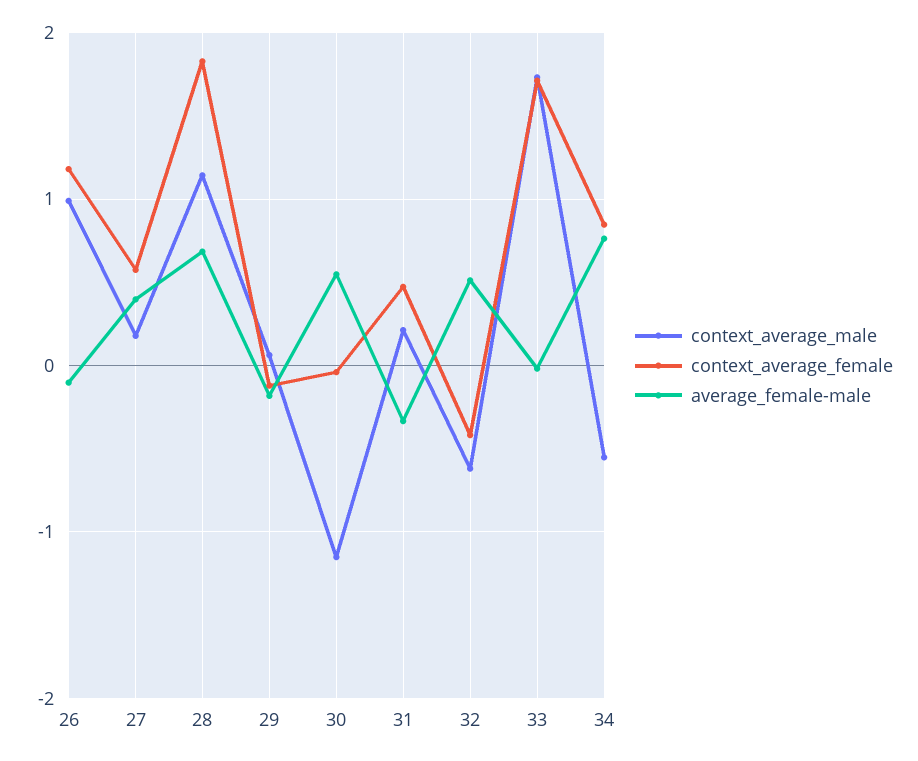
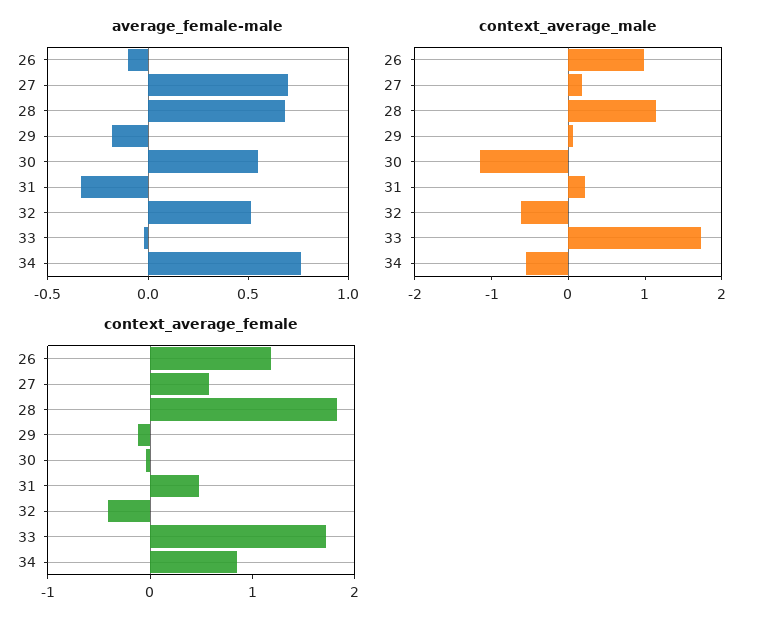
average_female-male, 27: 0.4 -> 0.7

